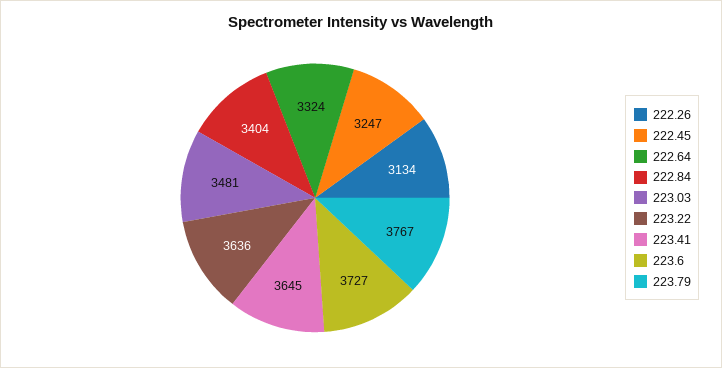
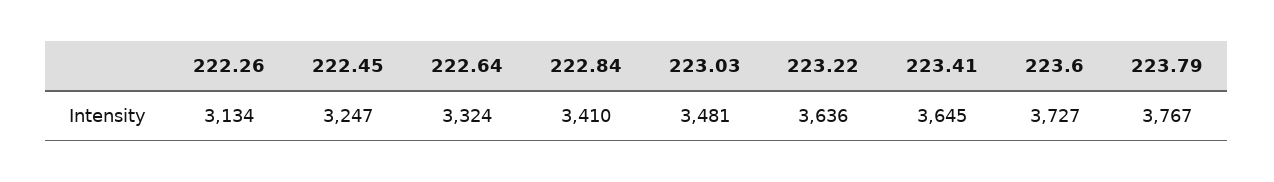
222.84: 3404 -> 3410

